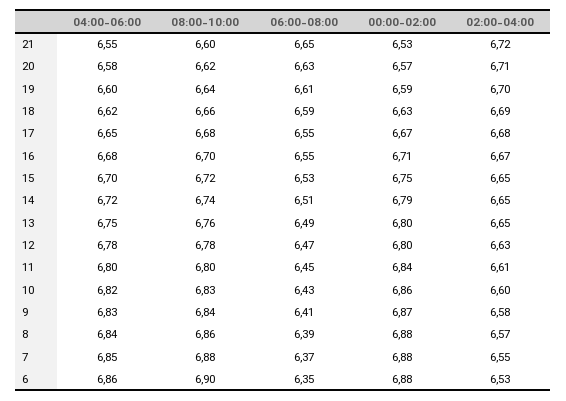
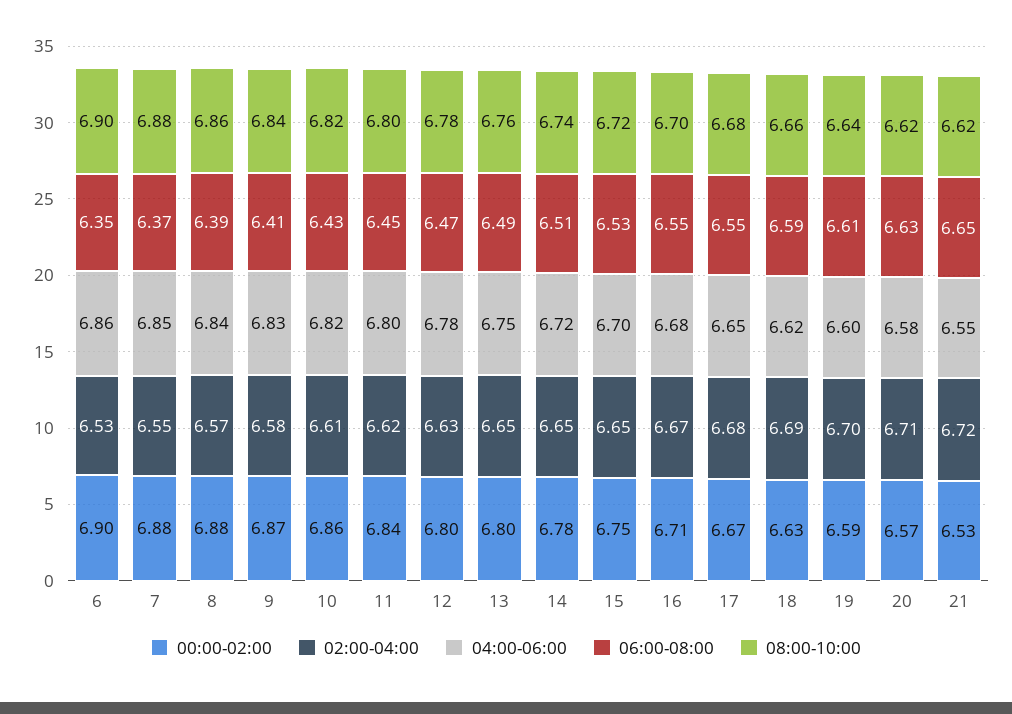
08:00-10:00, 21: 6.6 -> 6.62
00:00-02:00, 14: 6.79 -> 6.78
02:00-04:00, 11: 6.61 -> 6.62
08:00-10:00, 10: 6.83 -> 6.82
02:00-04:00, 10: 6.6 -> 6.61
00:00-02:00, 6: 6.88 -> 6.9

